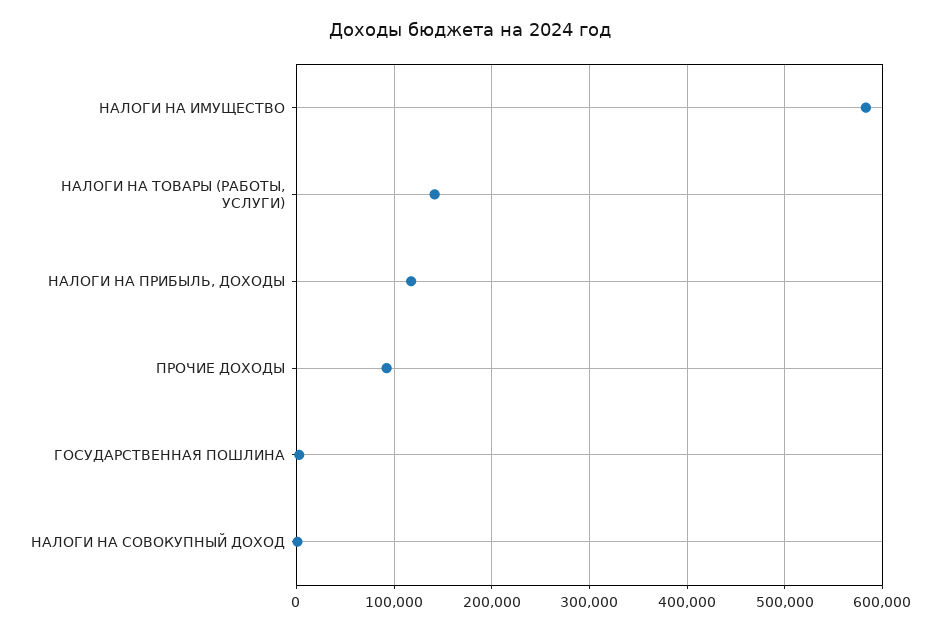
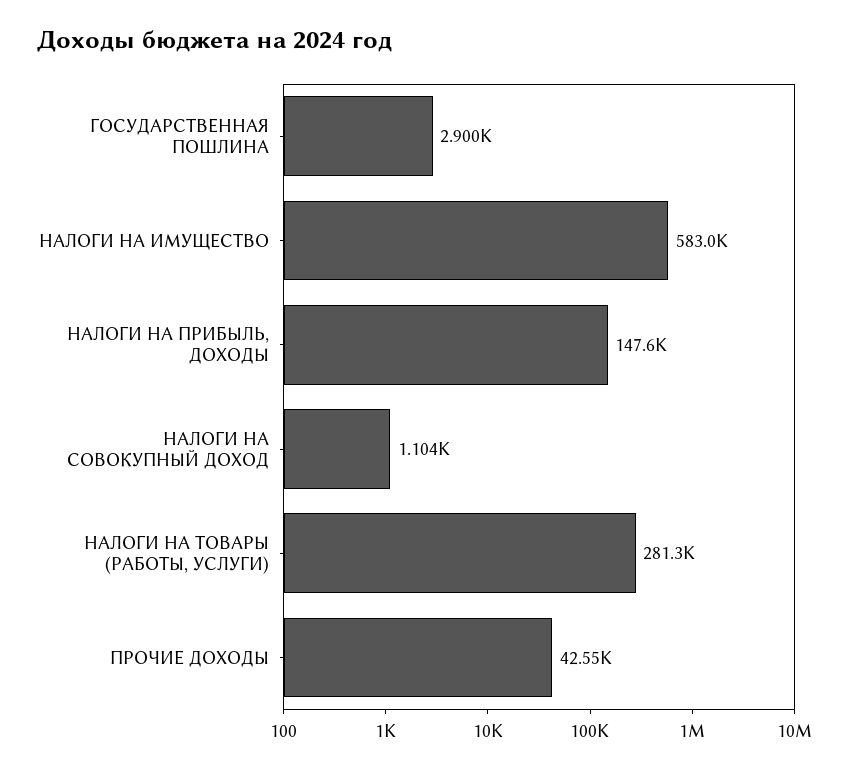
НАЛОГИ НА ТОВАРЫ (РАБОТЫ, УСЛУГИ): 140000 -> 281300
НАЛОГИ НА ПРИБЫЛЬ, ДОХОДЫ: 120000 -> 147600
ПРОЧИЕ ДОХОДЫ: 90000 -> 42550

